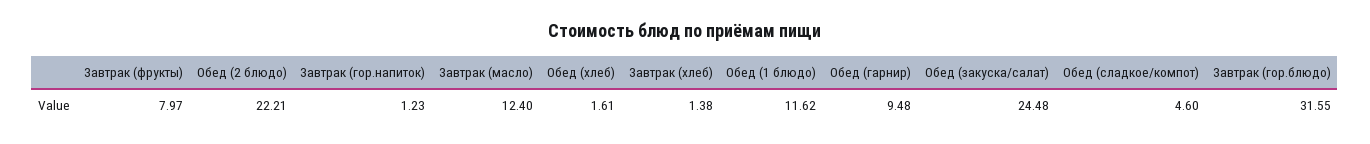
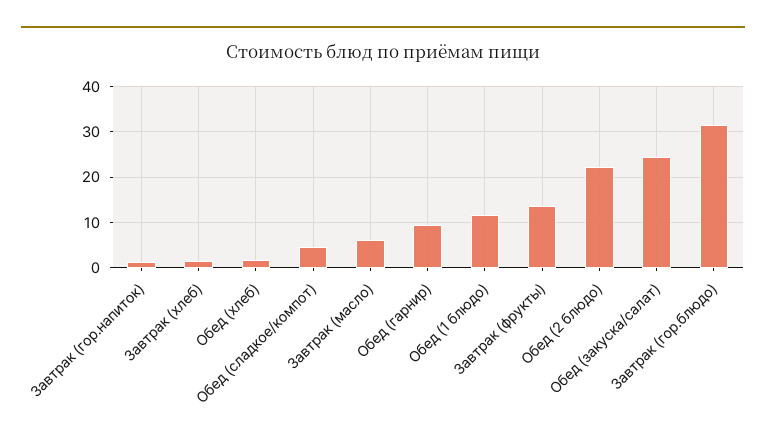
Завтрак (фрукты): 7.97 -> 14
Завтрак (масло): 12.4 -> 6

